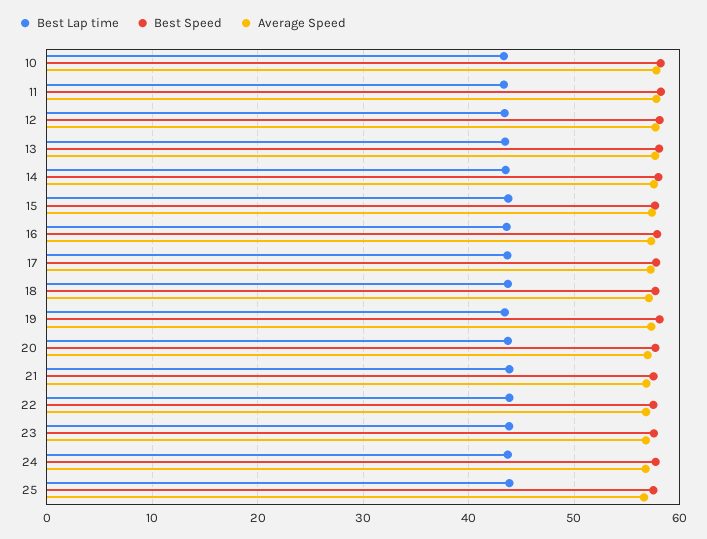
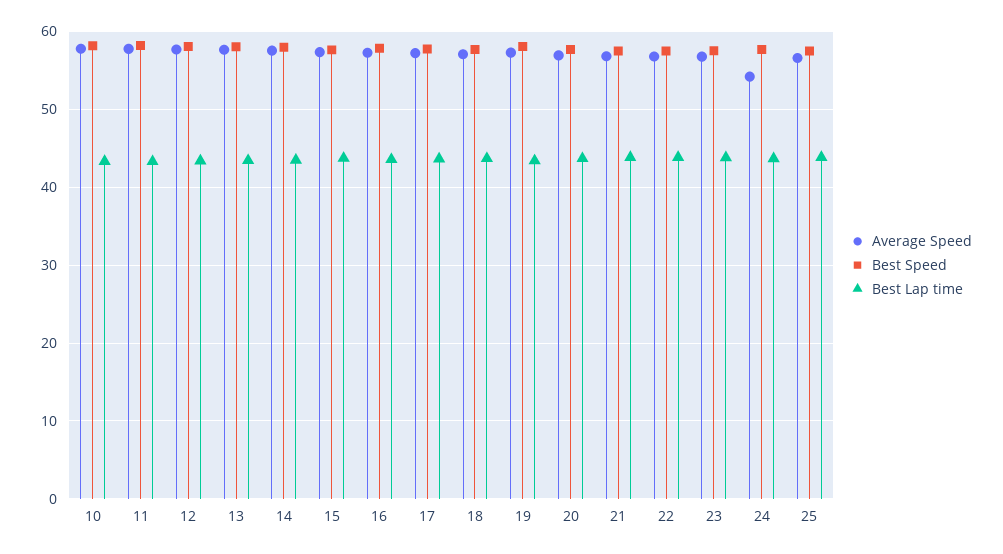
Average Speed, 24: 57 -> 54

